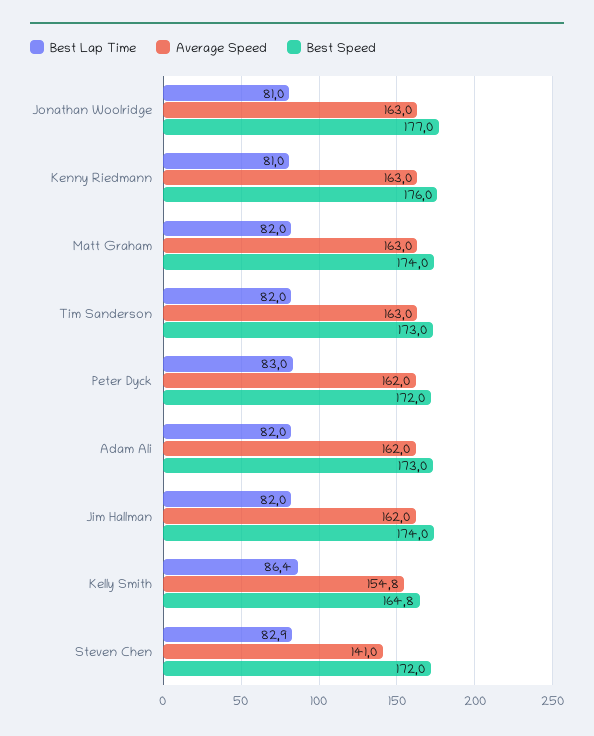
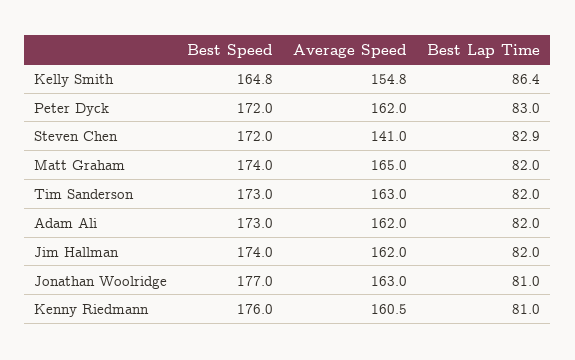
Average Speed, Kenny Riedmann: 163 -> 160.5
Average Speed, Matt Graham: 163 -> 165

